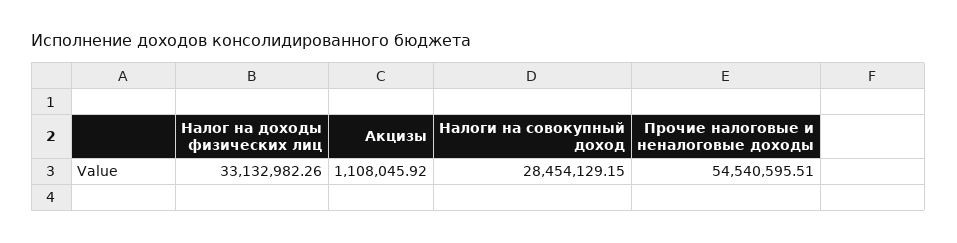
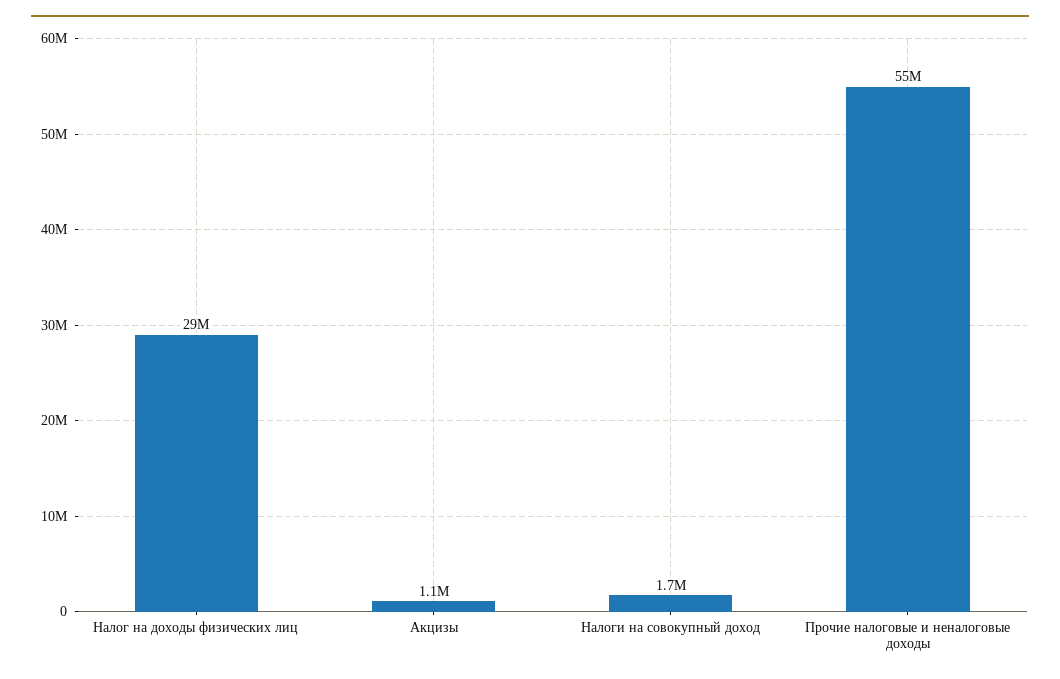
Налог на доходы физических лиц: 33132982.26 -> 29000000
Налоги на совокупный доход: 28454129.15 -> 1700000

